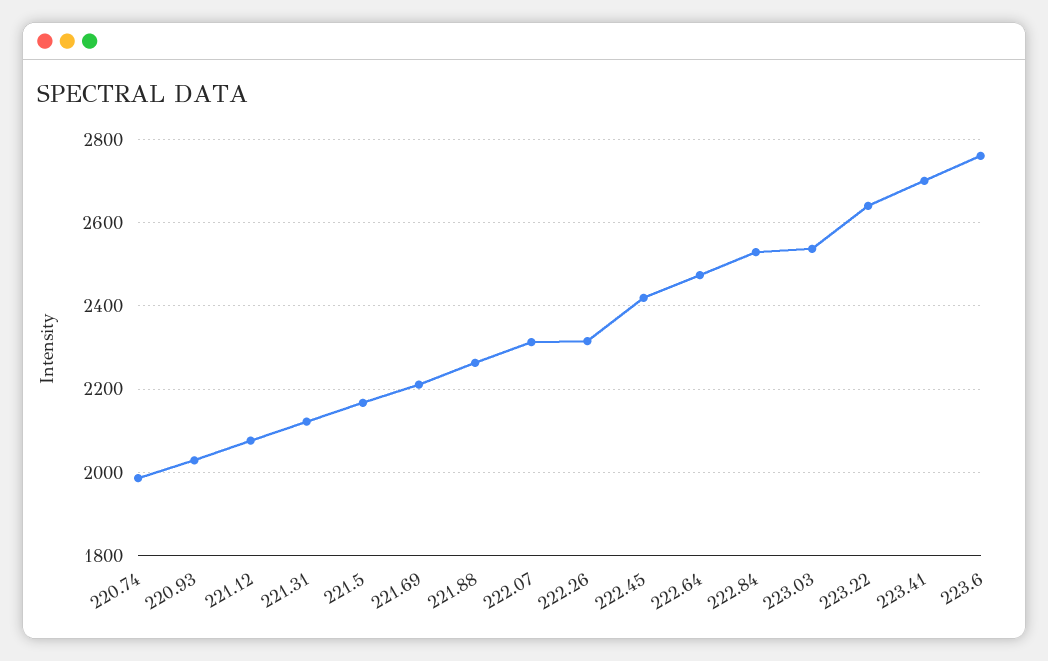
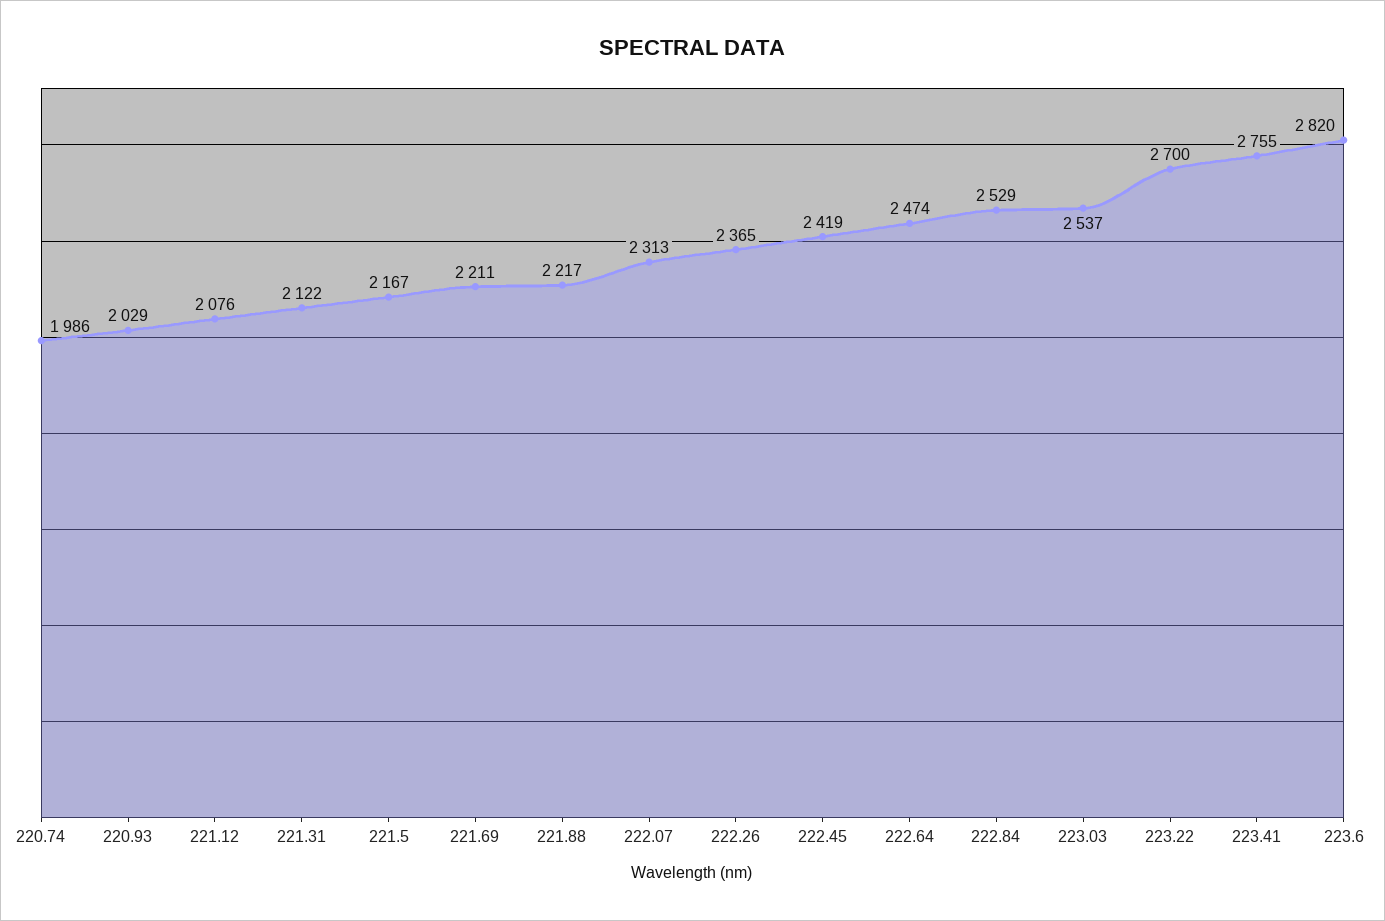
221.88: 2260 -> 2217
222.26: 2320 -> 2365
223.22: 2640 -> 2700
223.41: 2700 -> 2755
223.6: 2760 -> 2820

